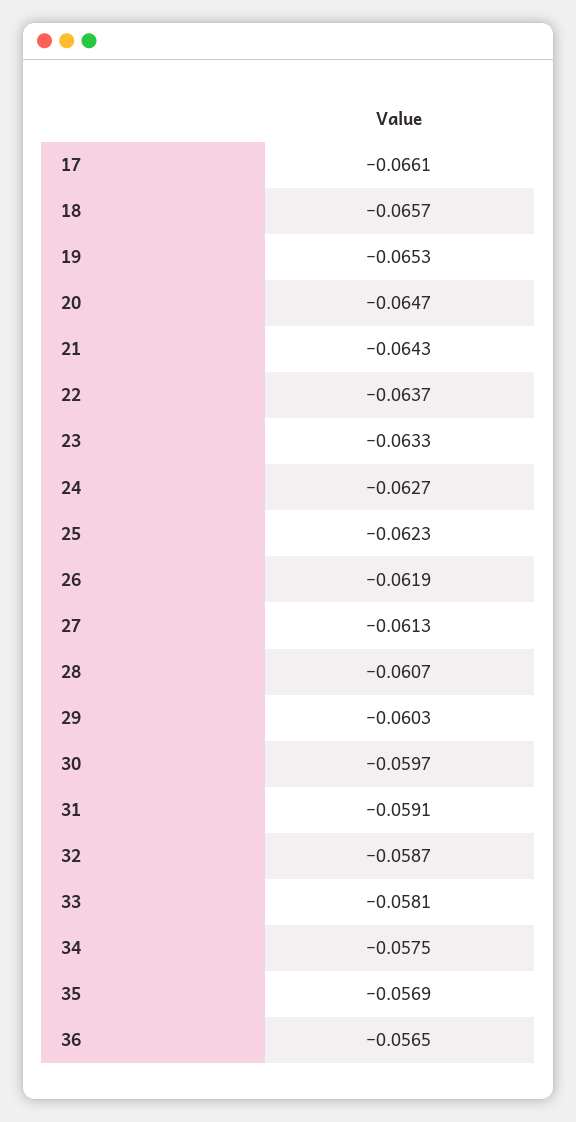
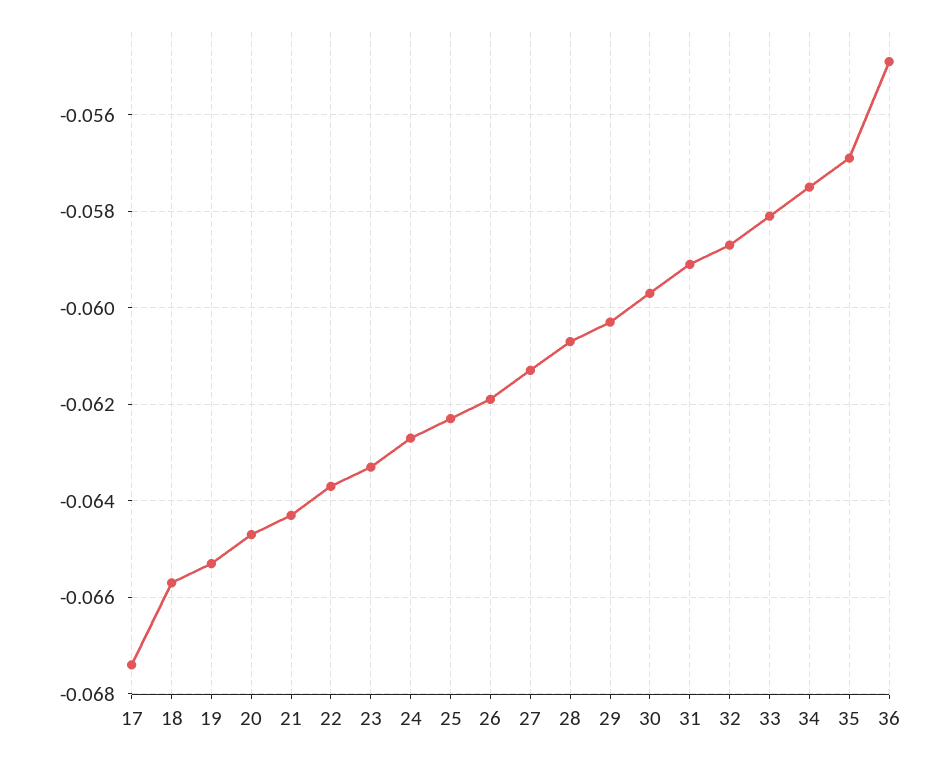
17: -0.0661 -> -0.0675
36: -0.0565 -> -0.055

